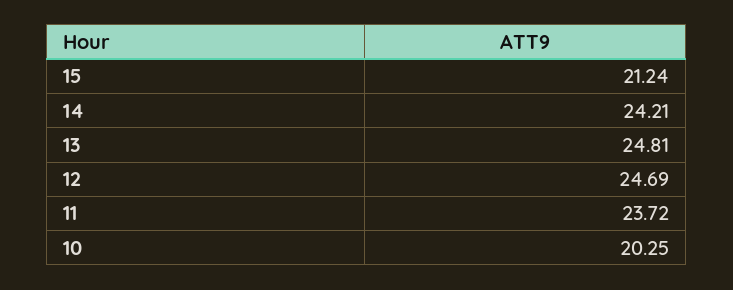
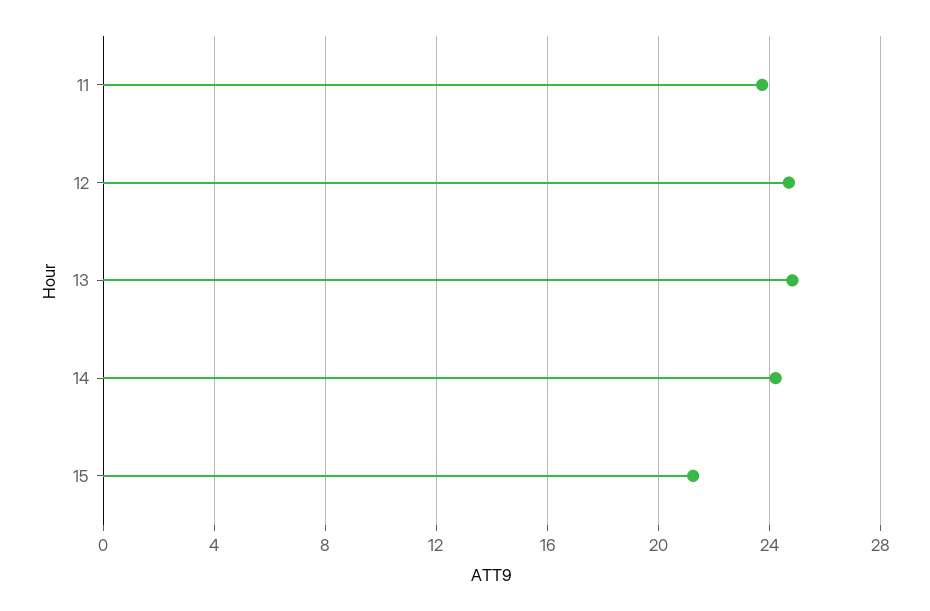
10: 20.25 -> none

